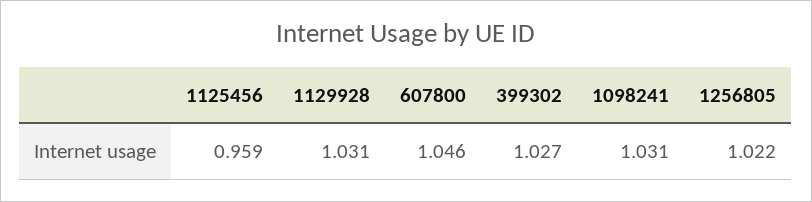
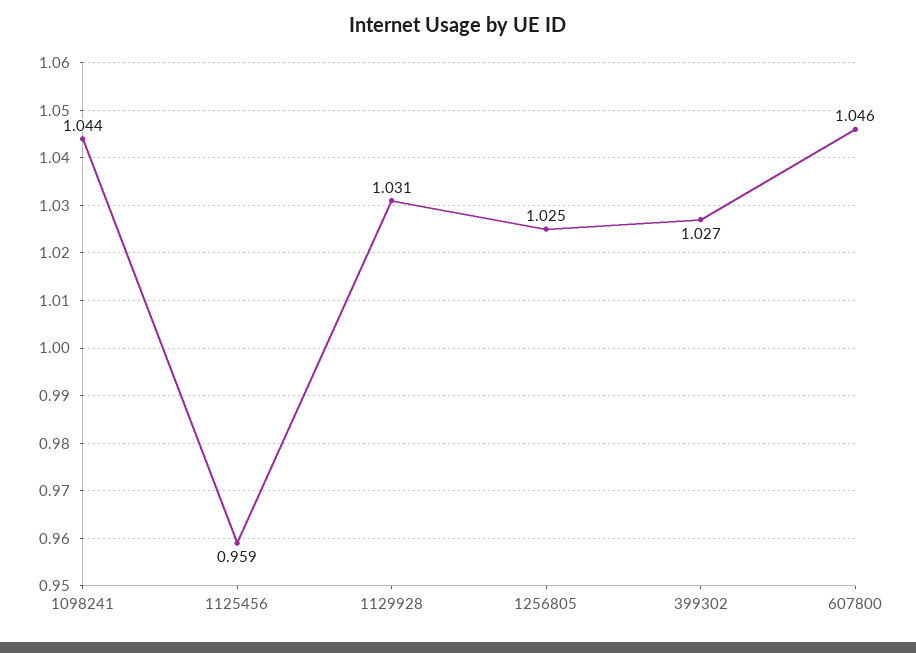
1098241: 1.031 -> 1.044
1256805: 1.022 -> 1.025

